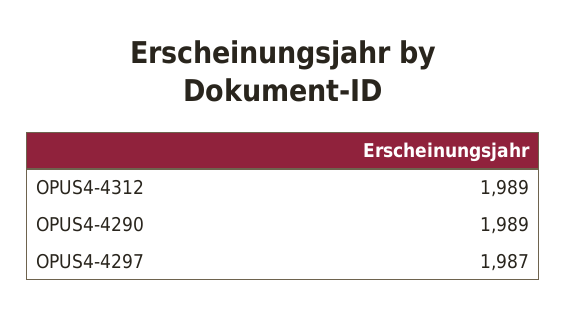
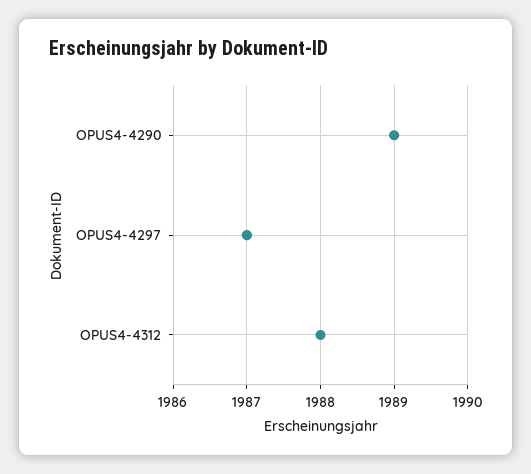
OPUS4-4312: 1989 -> 1988

